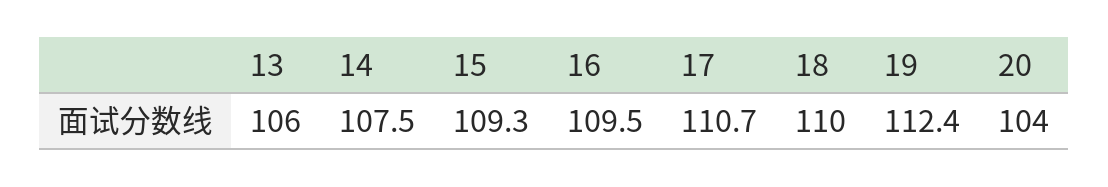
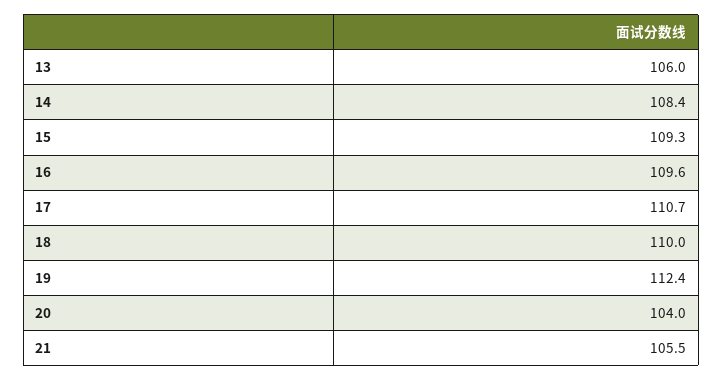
14: 107.5 -> 108.4
16: 109.5 -> 109.6
21: none -> 105.5

